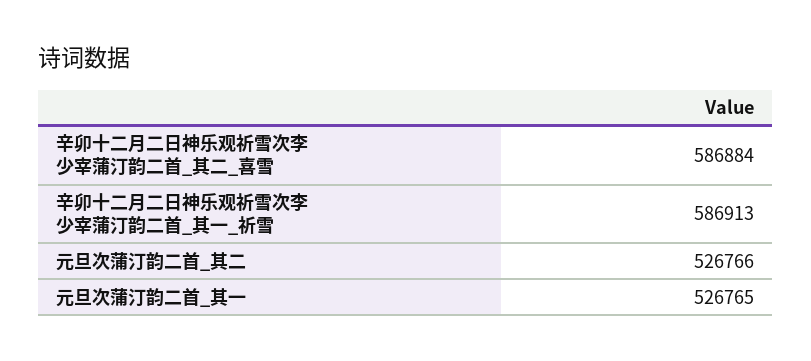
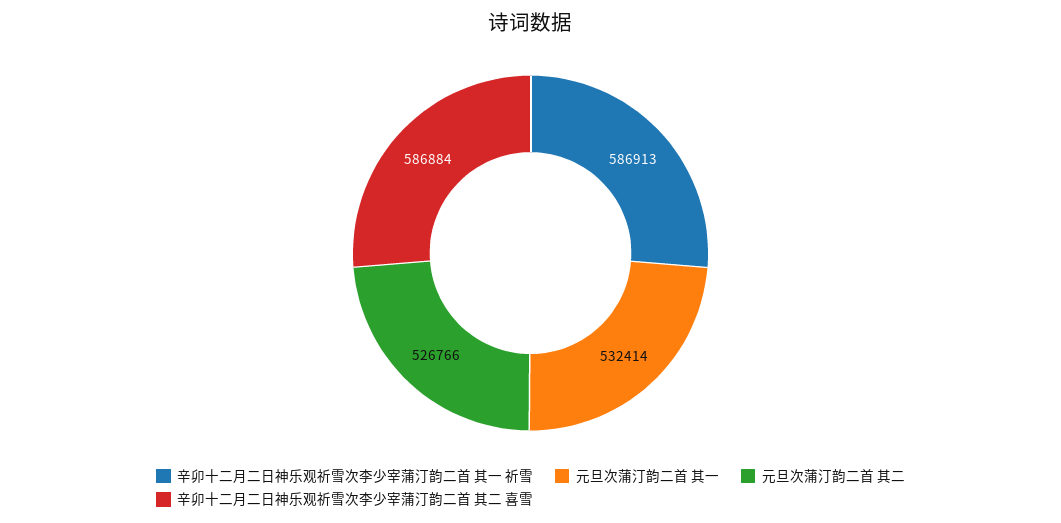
元旦次蒲汀韵二首_其一: 526765 -> 532414

